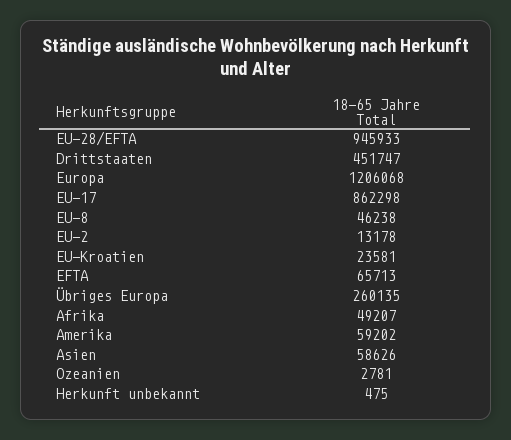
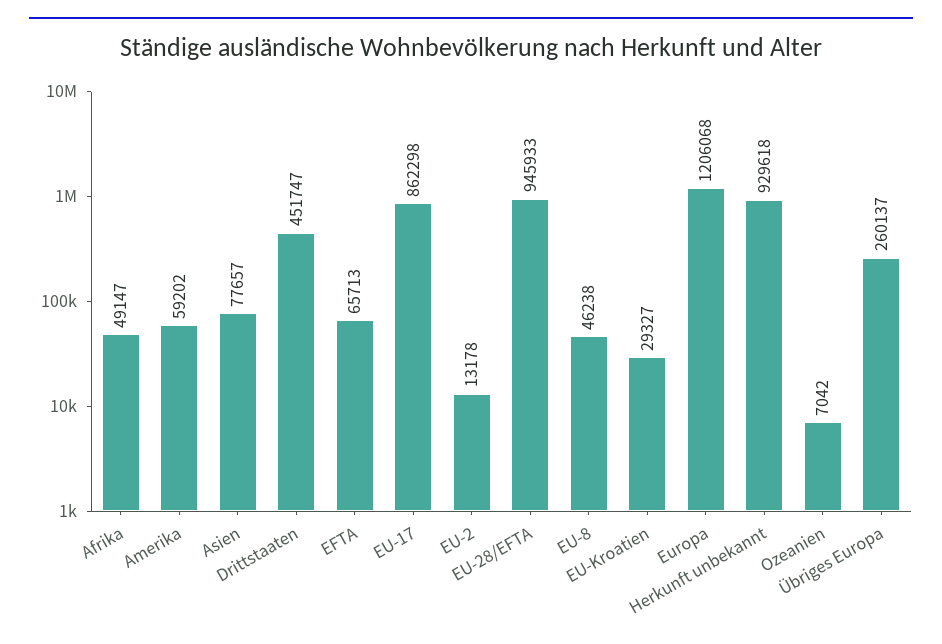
EU-Kroatien: 23581 -> 29327
Übriges Europa: 260135 -> 260137
Afrika: 49207 -> 49147
Asien: 58626 -> 77657
Ozeanien: 2781 -> 7042
Herkunft unbekannt: 475 -> 929618

